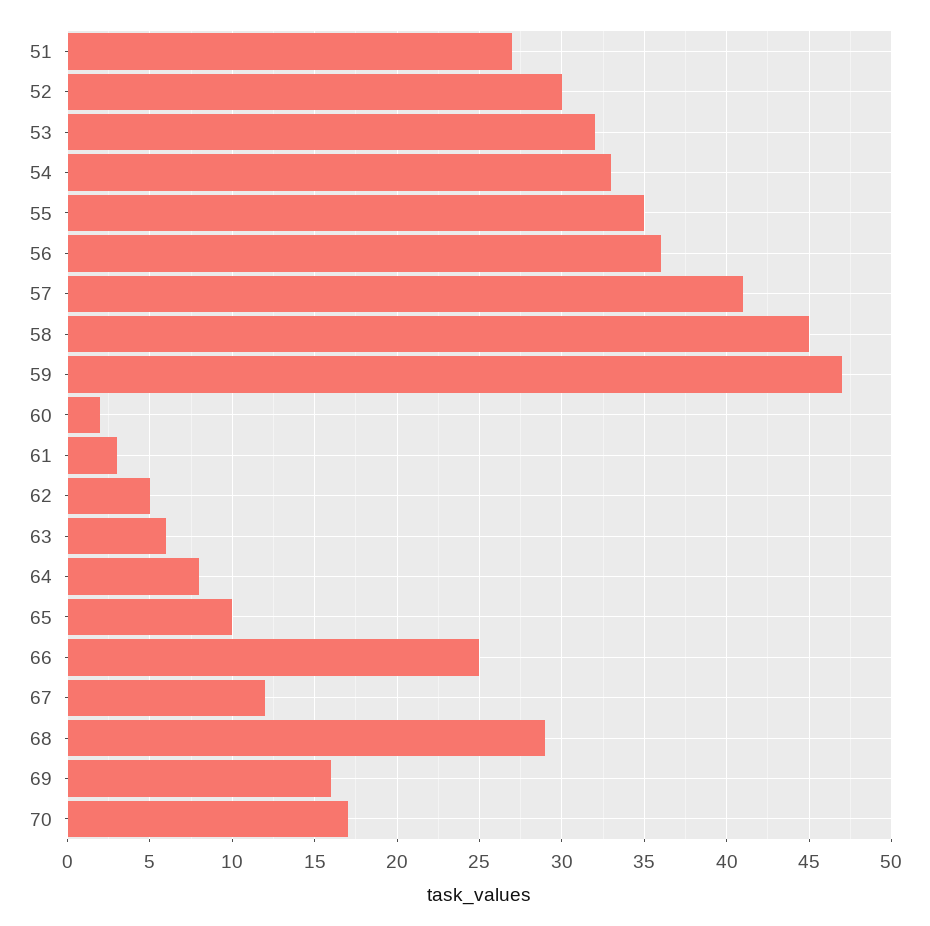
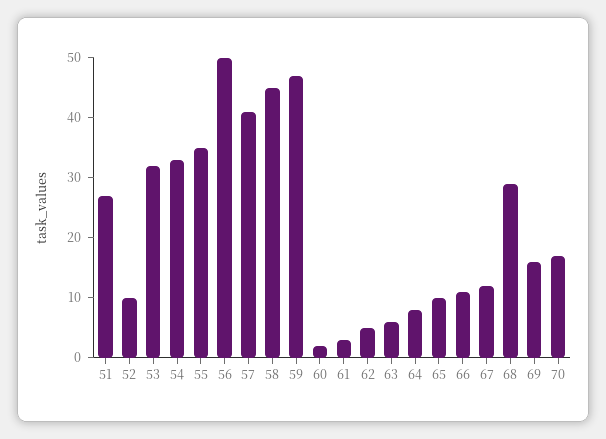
52: 30 -> 10
56: 36 -> 50
66: 25 -> 10

